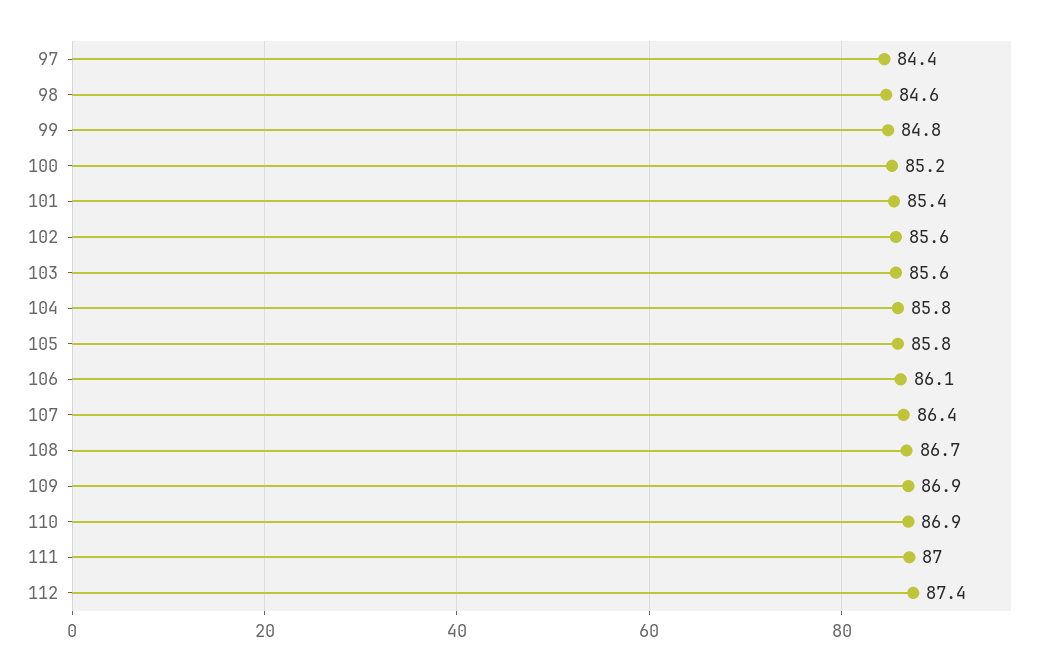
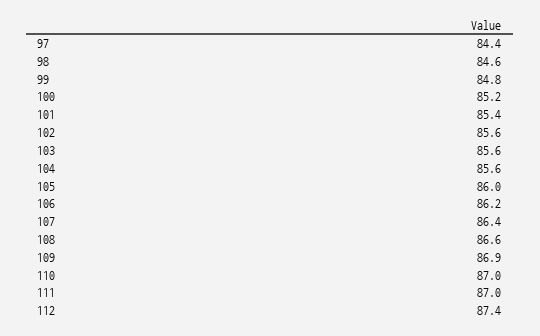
104: 85.8 -> 85.6
105: 85.8 -> 86
106: 86.1 -> 86.2
108: 86.7 -> 86.6
110: 86.9 -> 87

